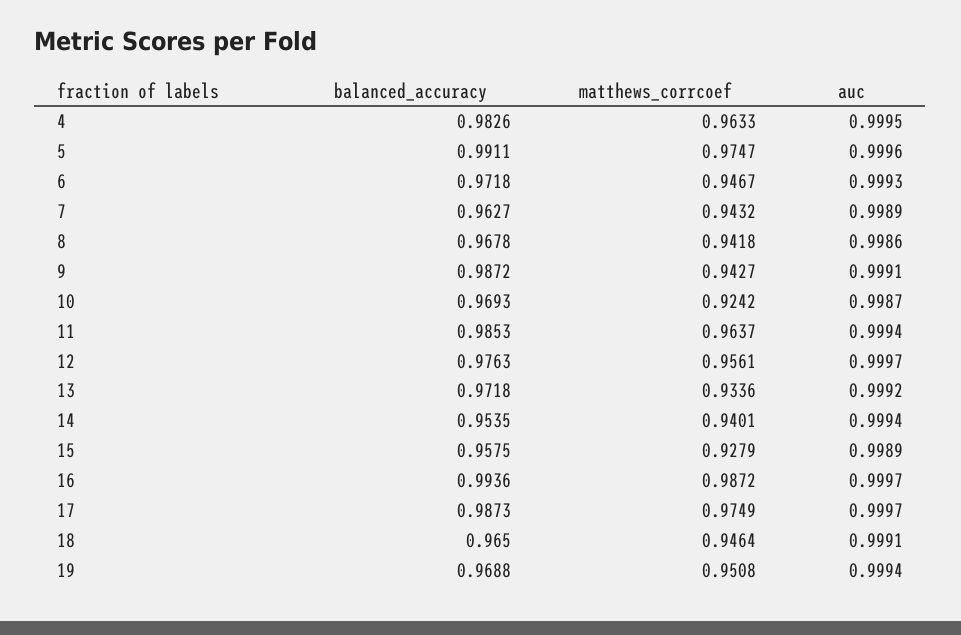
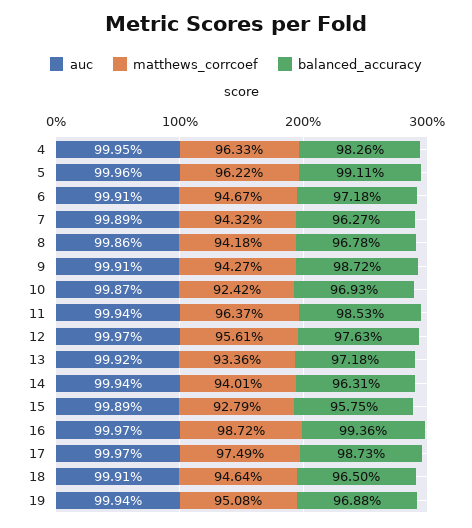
matthews_corrcoef, 5: 0.9747 -> 0.9622
auc, 6: 0.9993 -> 0.9991
balanced_accuracy, 14: 0.9535 -> 0.9631

